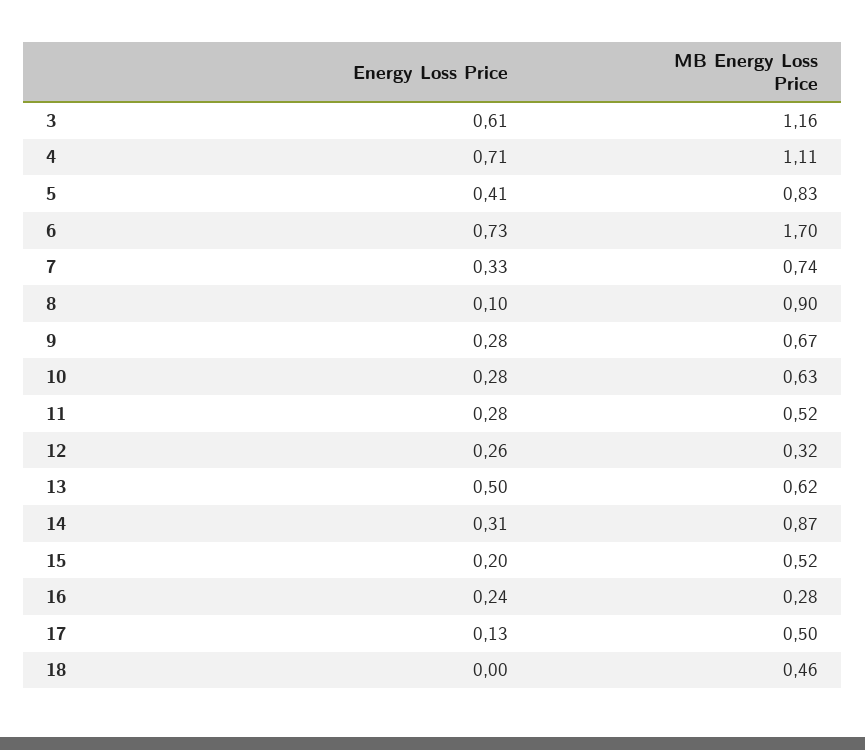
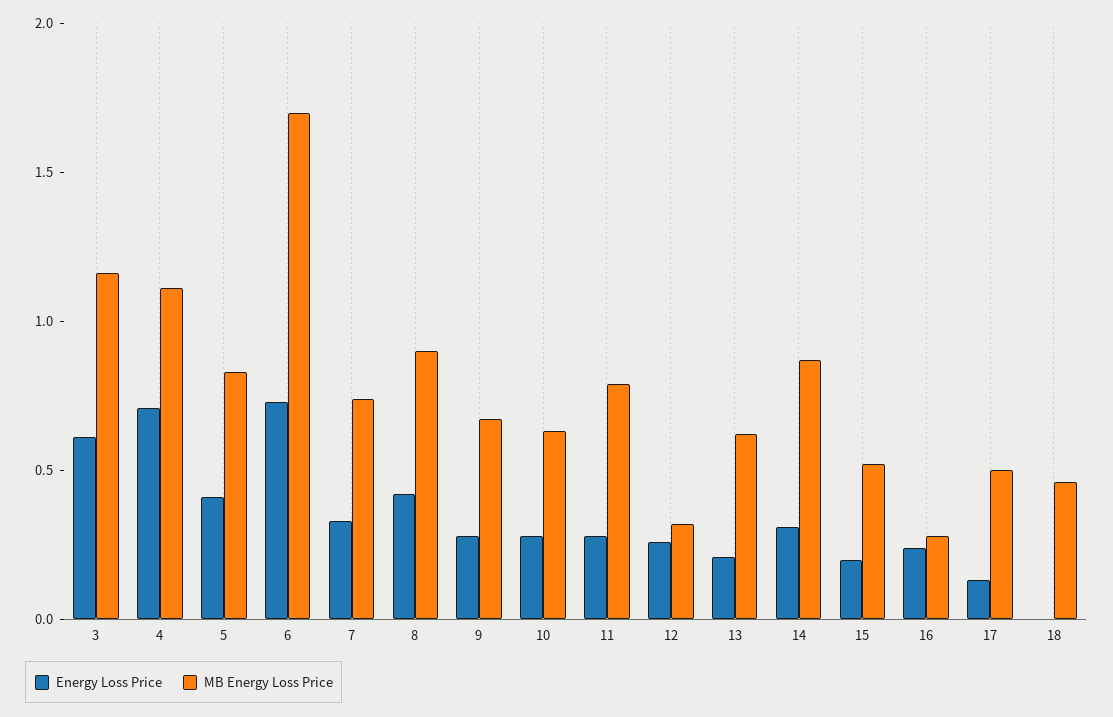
Energy Loss Price, 8: 0.1 -> 0.4
MB Energy Loss Price, 11: 0.52 -> 0.8
Energy Loss Price, 13: 0.5 -> 0.2

